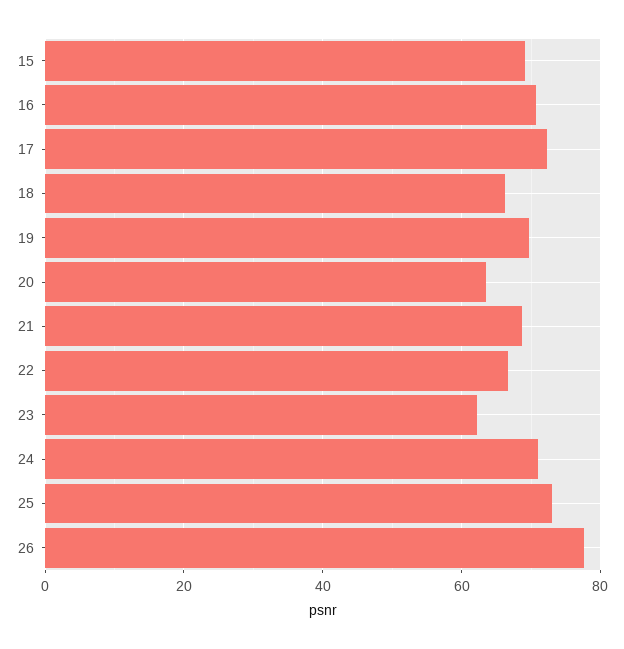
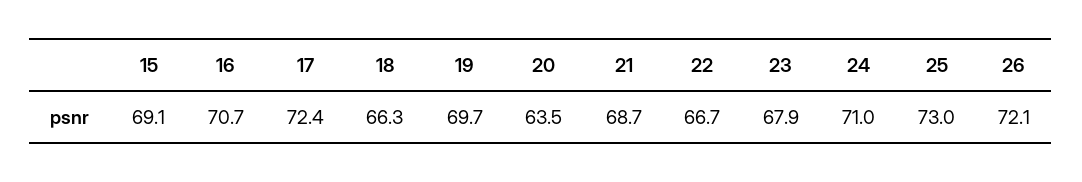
23: 62 -> 67.9
26: 78 -> 72.1

